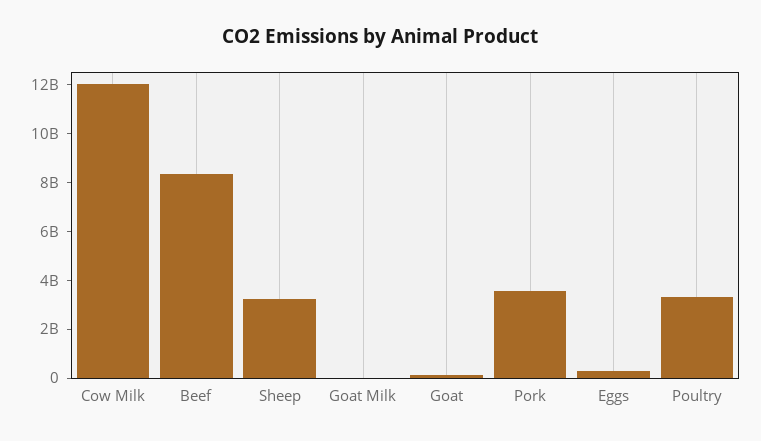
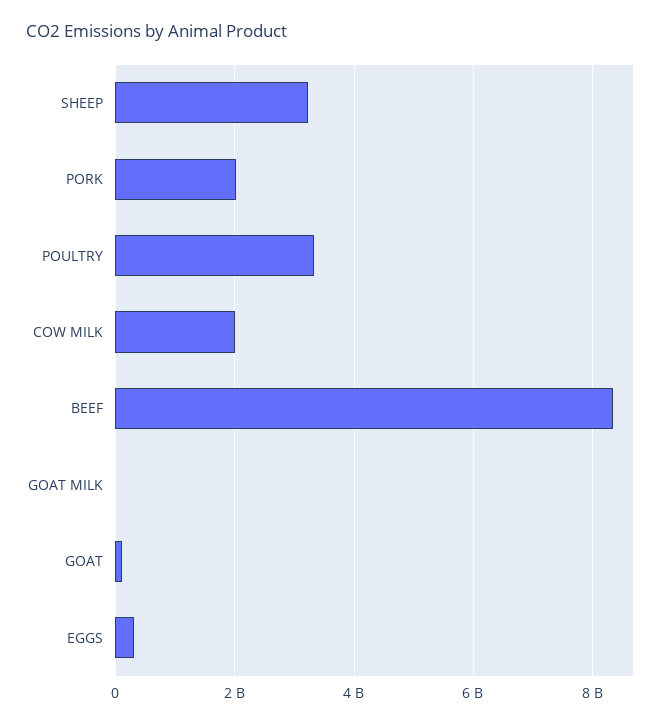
Cow Milk: 12000000000 -> 2000000000
Pork: 3500000000 -> 2000000000

